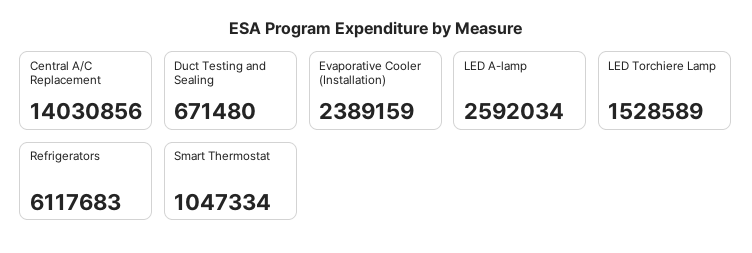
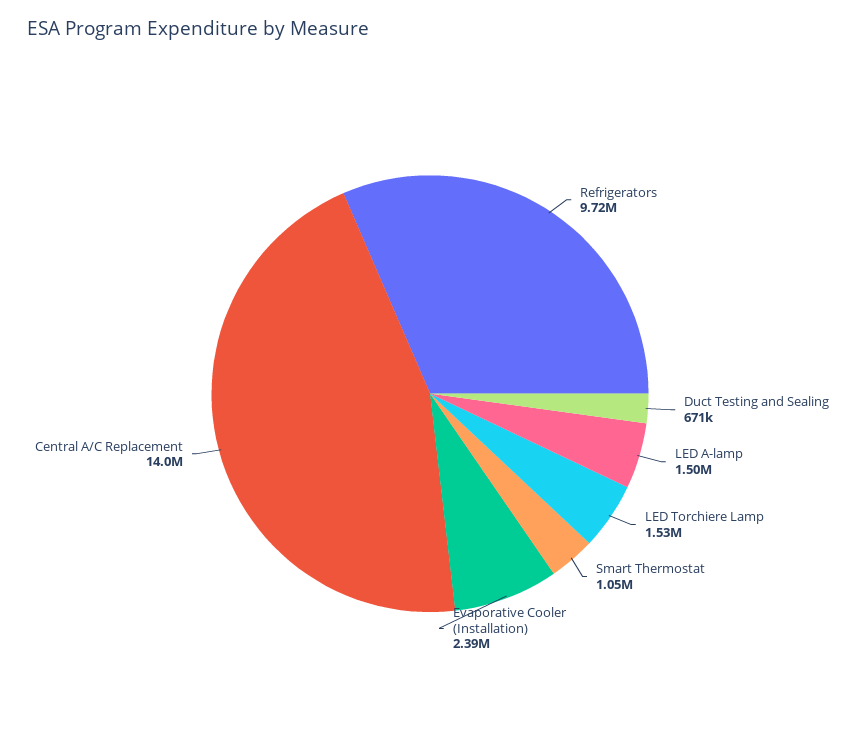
LED A-lamp: 2592034 -> 1500000
Refrigerators: 6117683 -> 9720000

